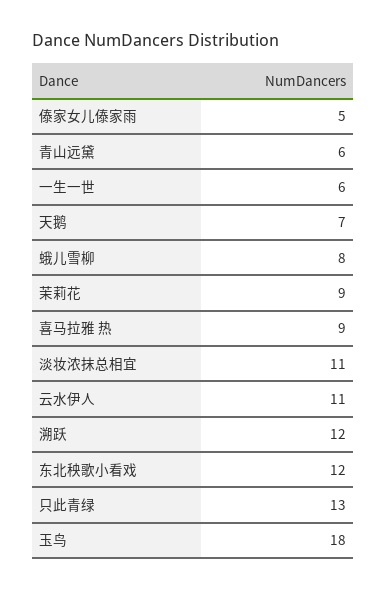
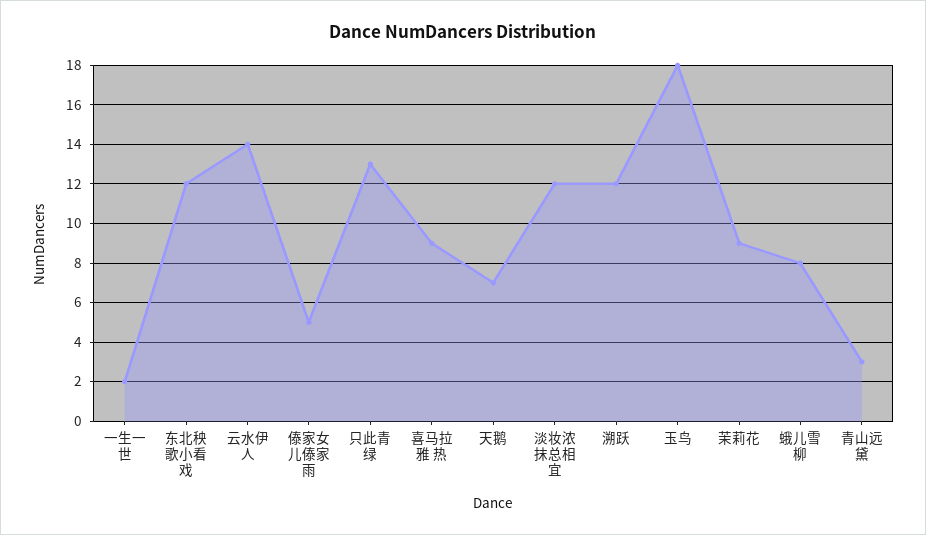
青山远黛: 6 -> 3
一生一世: 6 -> 2
淡妆浓抹总相宜: 11 -> 12
云水伊人: 11 -> 14

